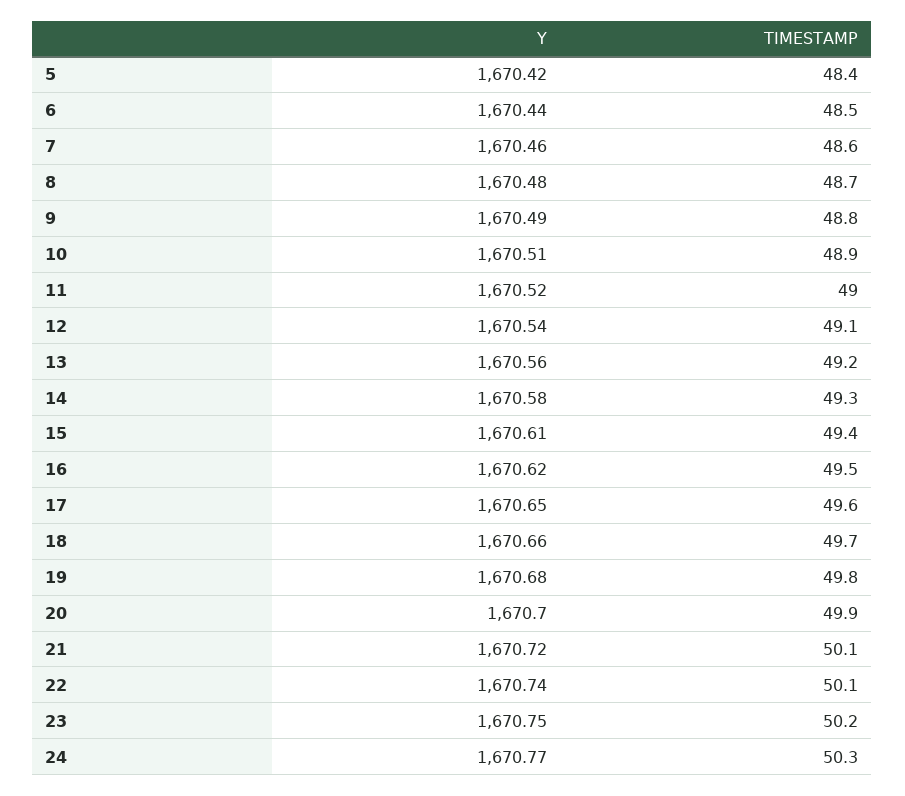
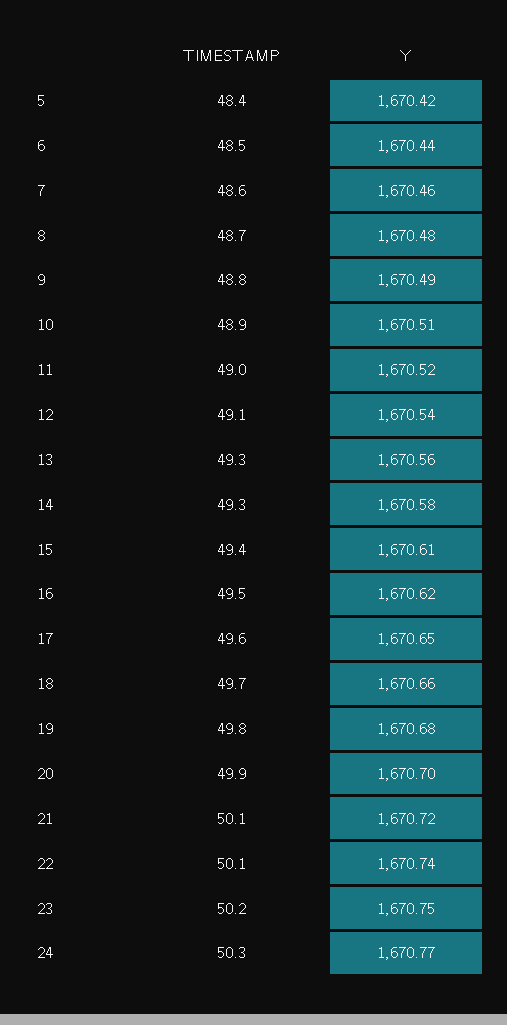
TIMESTAMP, 13: 49.2 -> 49.3

